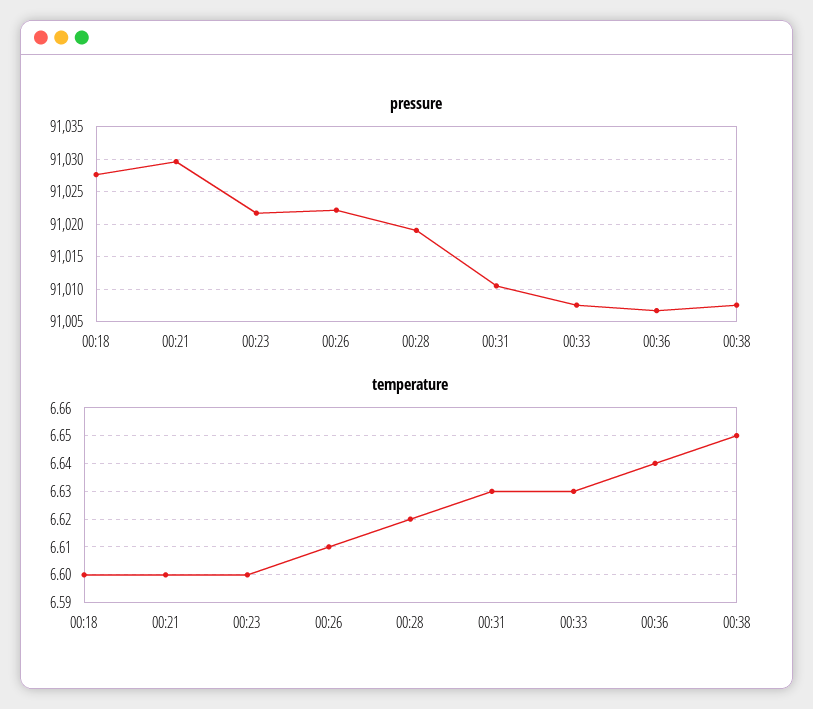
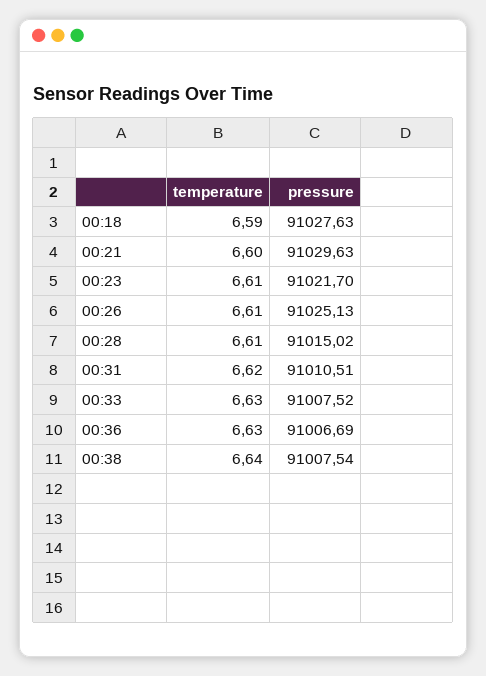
pressure, 00:26: 91022 -> 91025.13
pressure, 00:28: 91019 -> 91015.02
temperature, 00:18: 6.6 -> 6.59
temperature, 00:23: 6.6 -> 6.61
temperature, 00:28: 6.62 -> 6.61
temperature, 00:31: 6.63 -> 6.62
temperature, 00:36: 6.64 -> 6.63
temperature, 00:38: 6.65 -> 6.64

